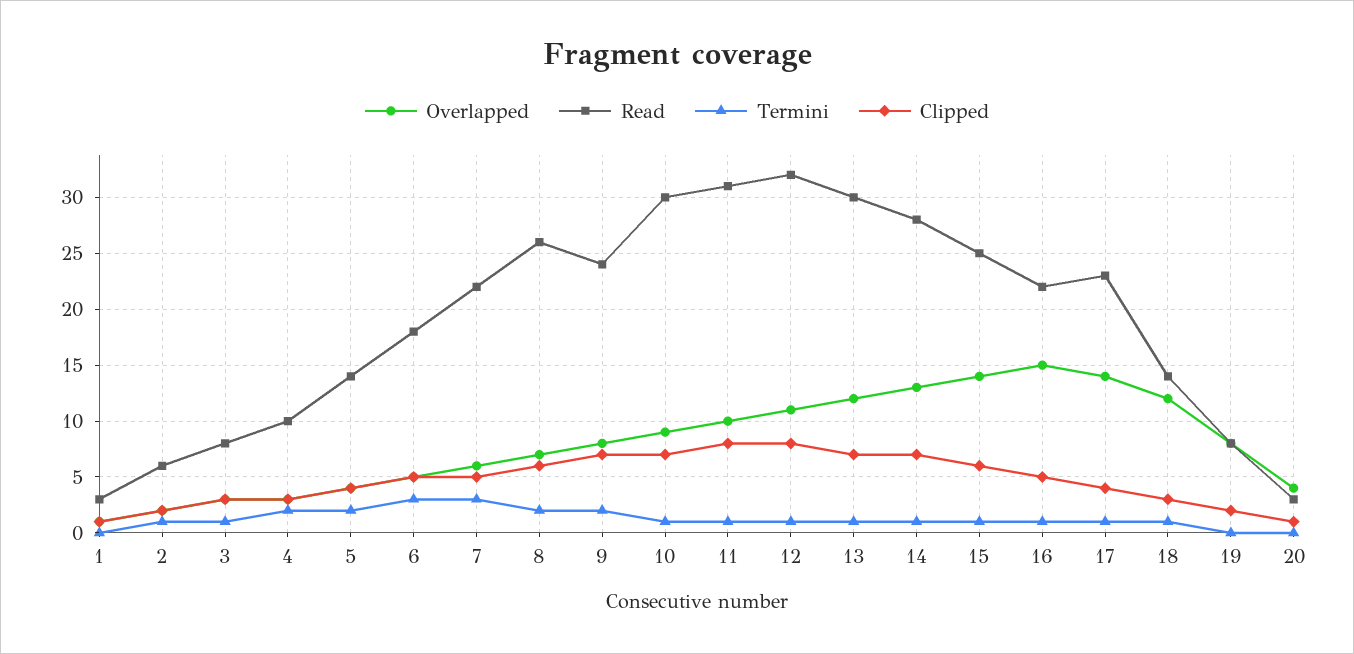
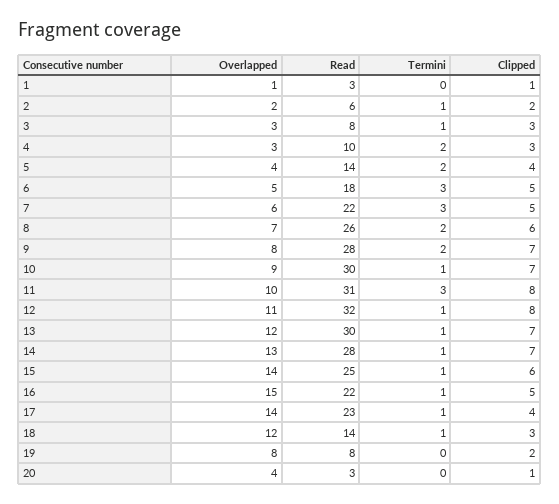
Read, 9: 24 -> 28
Termini, 11: 1 -> 3

